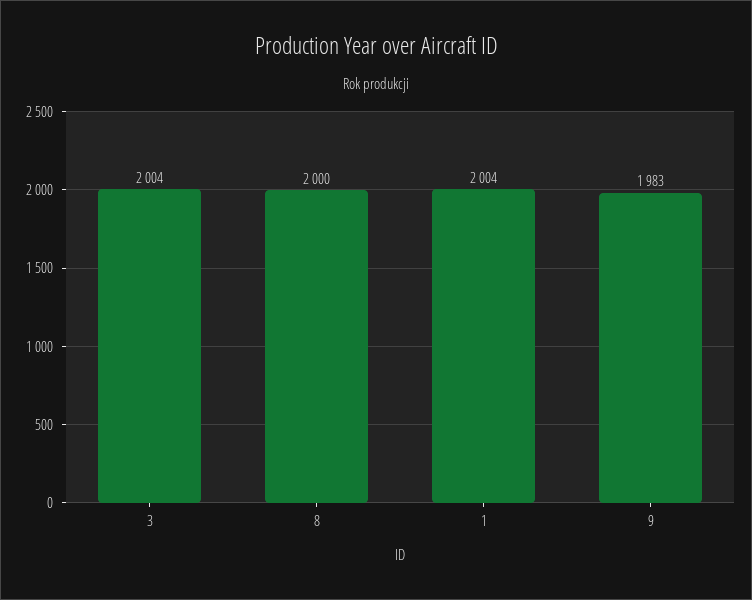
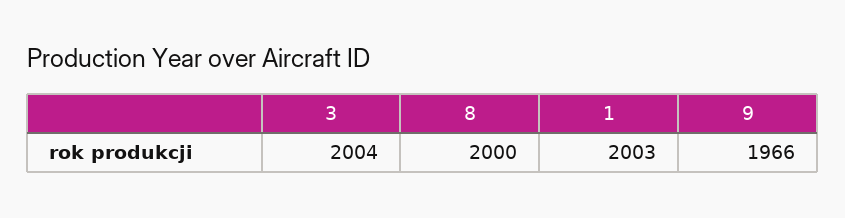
1: 2004 -> 2003
9: 1983 -> 1966

